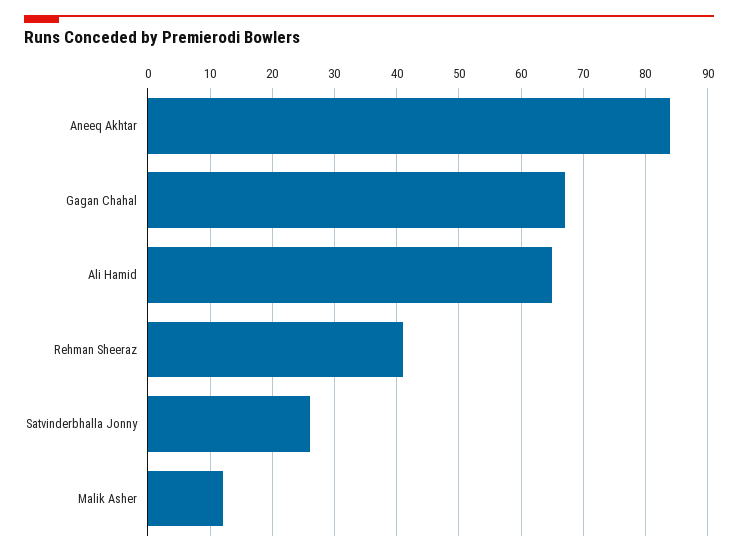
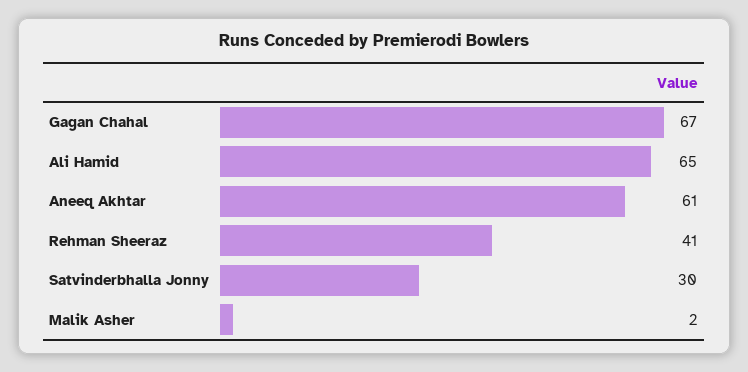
Aneeq Akhtar: 84 -> 61
Satvinderbhalla Jonny: 26 -> 30
Malik Asher: 12 -> 2

